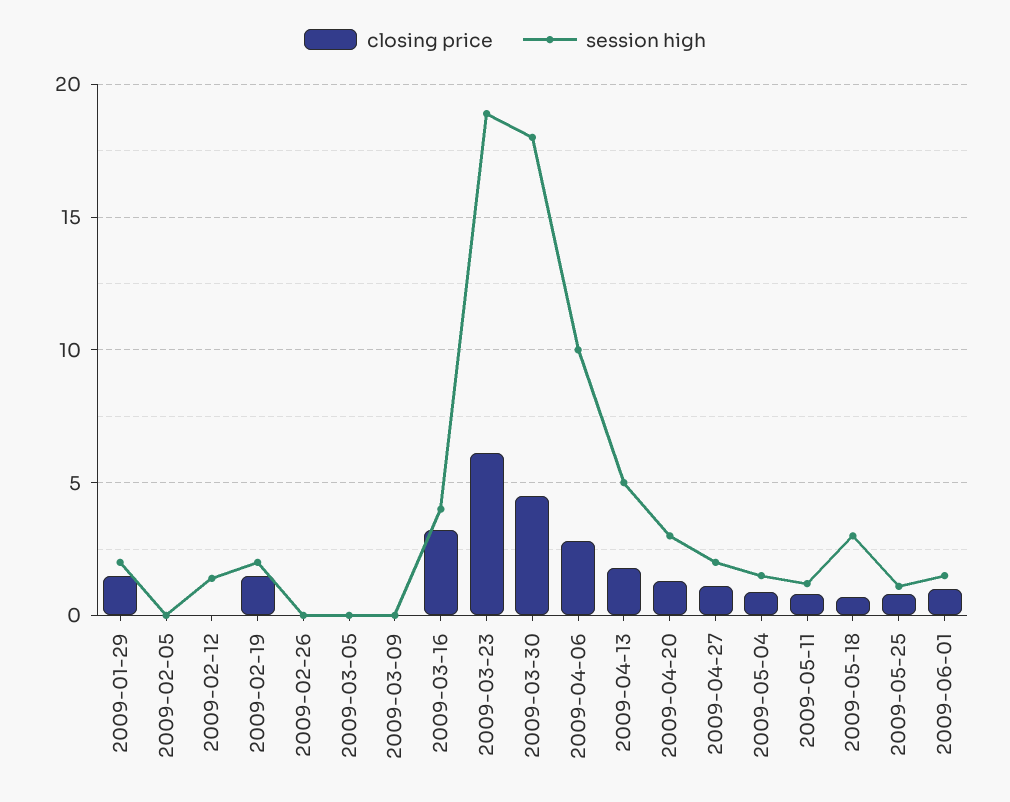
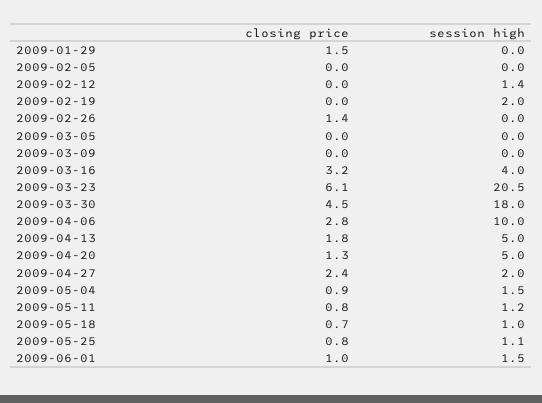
session high, 2009-01-29: 2 -> 0
closing price, 2009-02-19: 1.5 -> 0
closing price, 2009-02-26: 0 -> 1.4
session high, 2009-03-23: 19 -> 20.5
session high, 2009-04-20: 3 -> 5
closing price, 2009-04-27: 1 -> 2.4
session high, 2009-05-18: 3 -> 1

